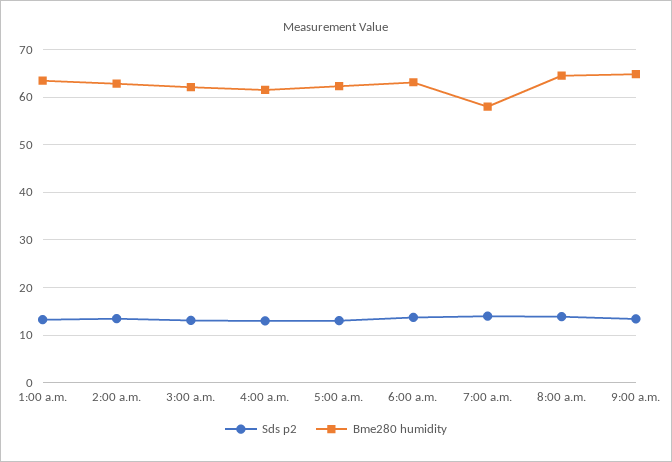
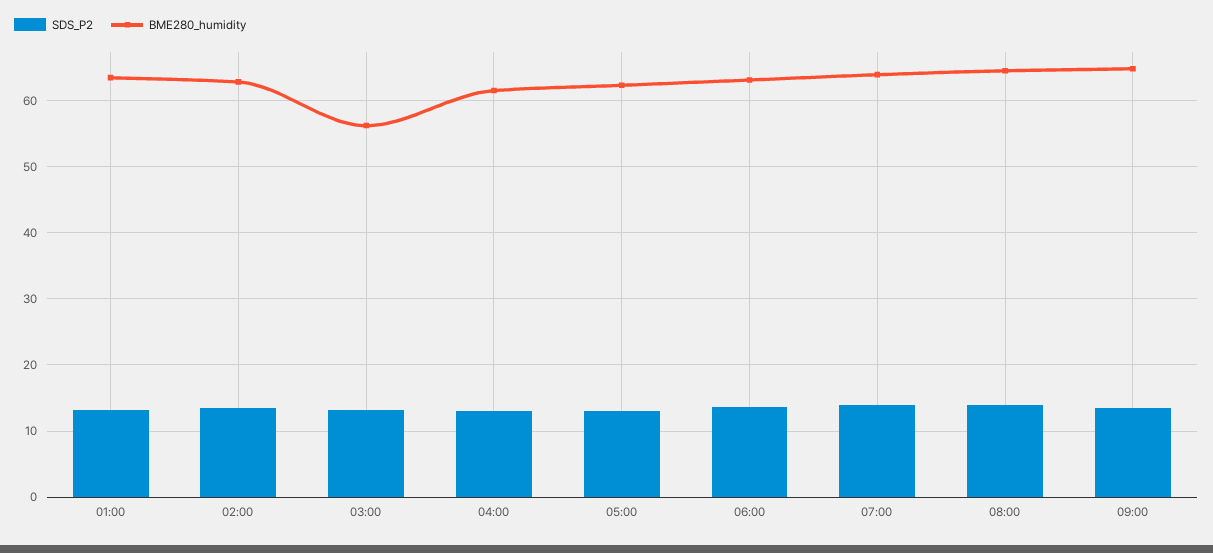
Bme280 humidity, 3:00 a.m.: 62 -> 56
Bme280 humidity, 7:00 a.m.: 58 -> 64

